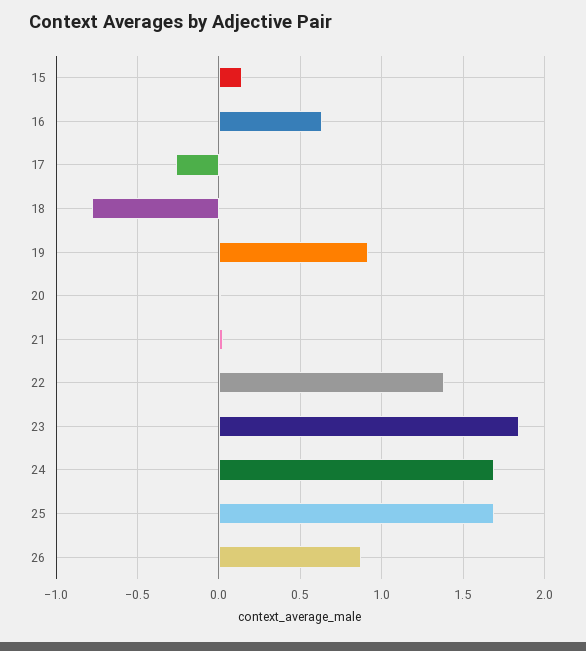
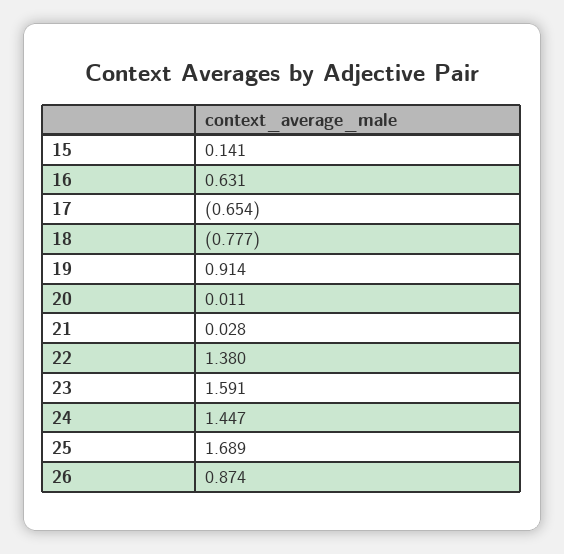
17: -0.25 -> -0.654
23: 1.85 -> 1.591
24: 1.7 -> 1.447

